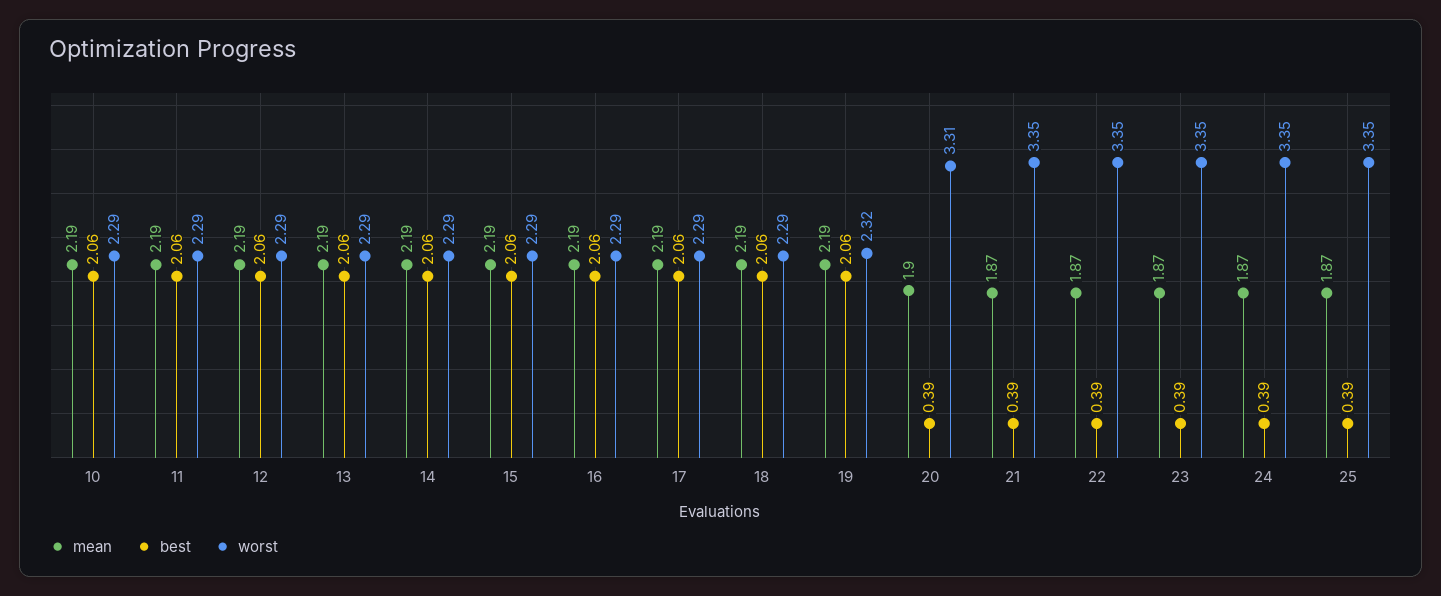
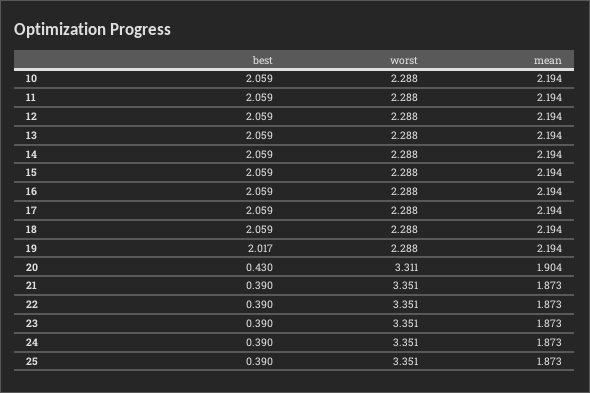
best, 19: 2.06 -> 2.017
worst, 19: 2.32 -> 2.288
best, 20: 0.39 -> 0.43

